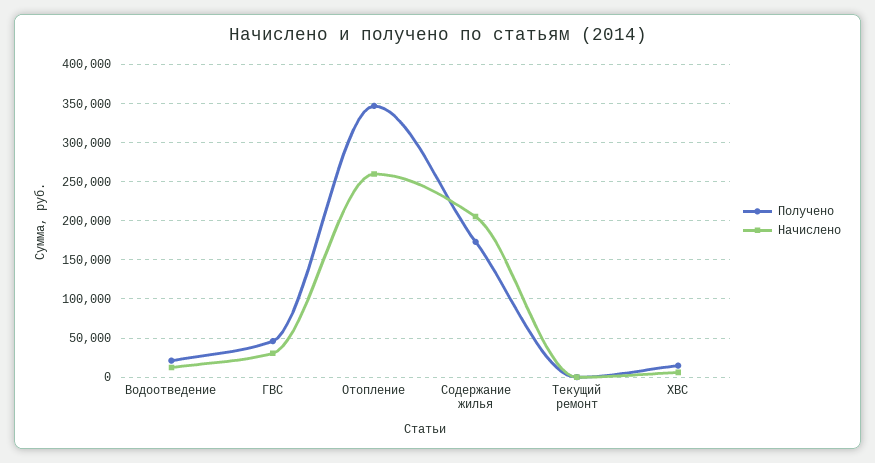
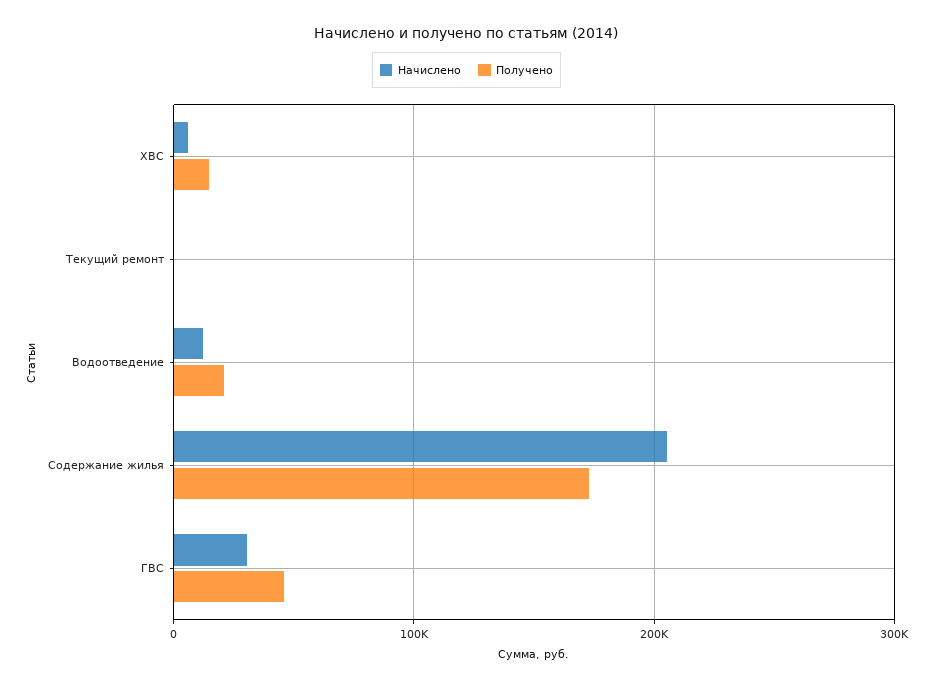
Получено, Отопление: 350000 -> none
Начислено, Отопление: 260000 -> none

